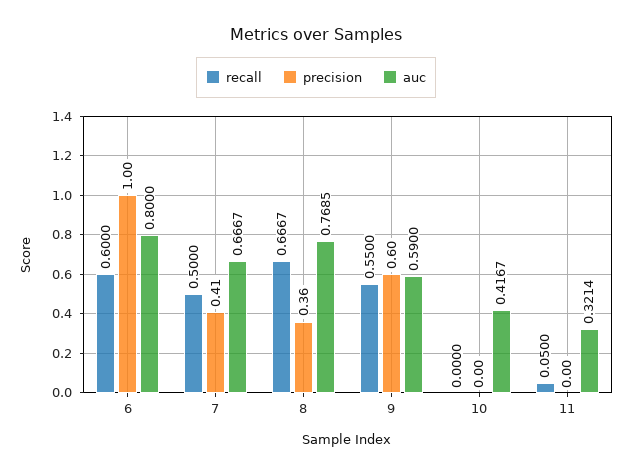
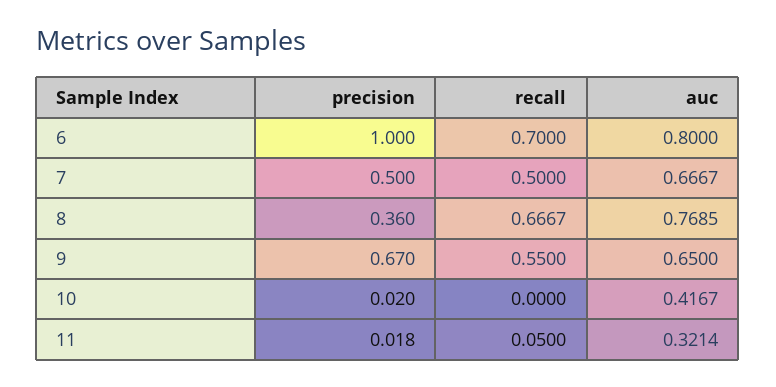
recall, 6: 0.6 -> 0.7
precision, 7: 0.41 -> 0.5
precision, 9: 0.6 -> 0.67
auc, 9: 0.59 -> 0.65
precision, 10: 0 -> 0.02
precision, 11: 0 -> 0.018

